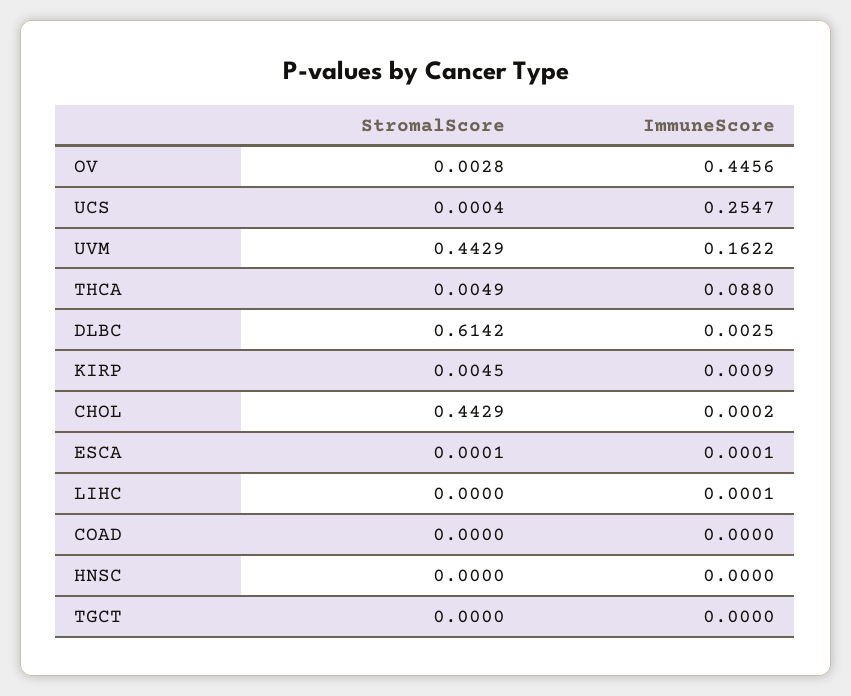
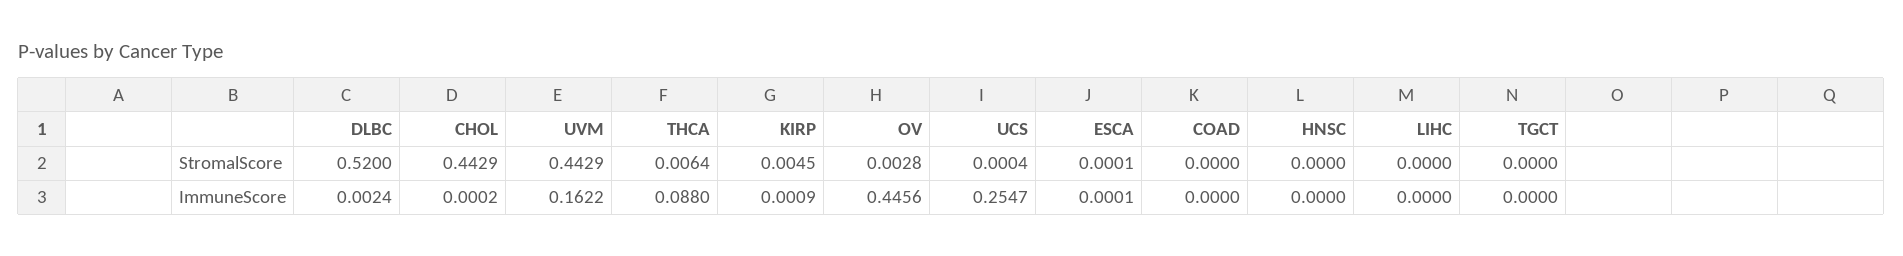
StromalScore, THCA: 0.0049 -> 0.0064
StromalScore, DLBC: 0.6142 -> 0.52
ImmuneScore, DLBC: 0.0025 -> 0.0024
ImmuneScore, LIHC: 0.0001 -> 0

